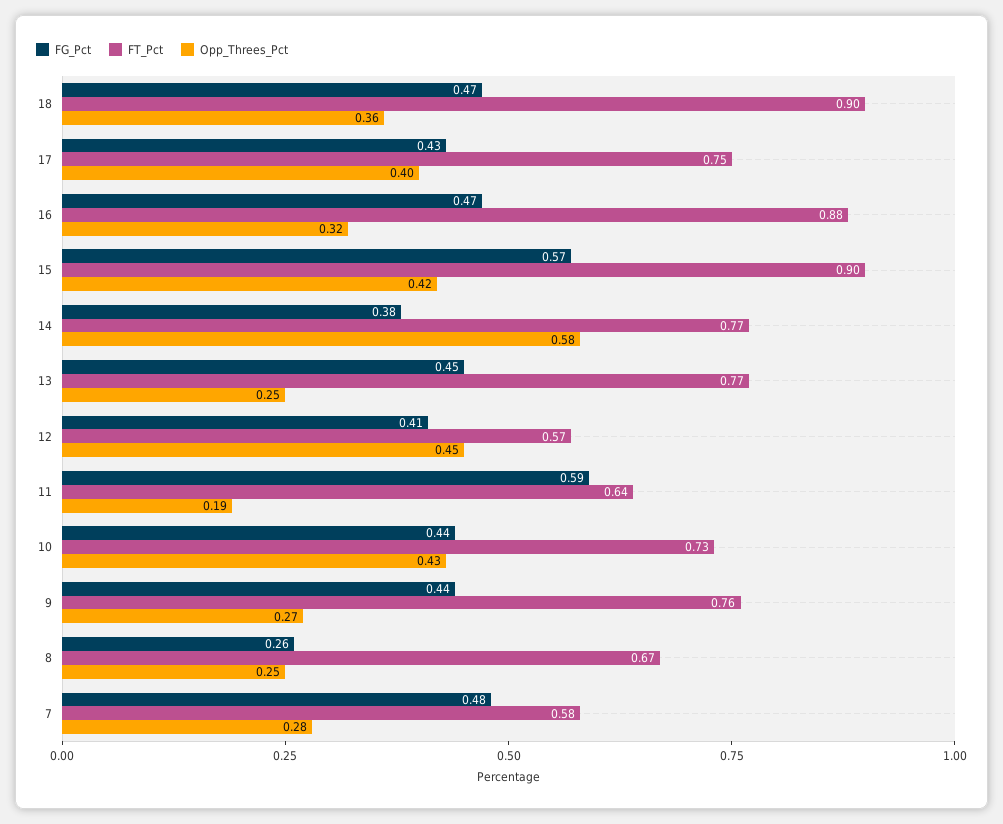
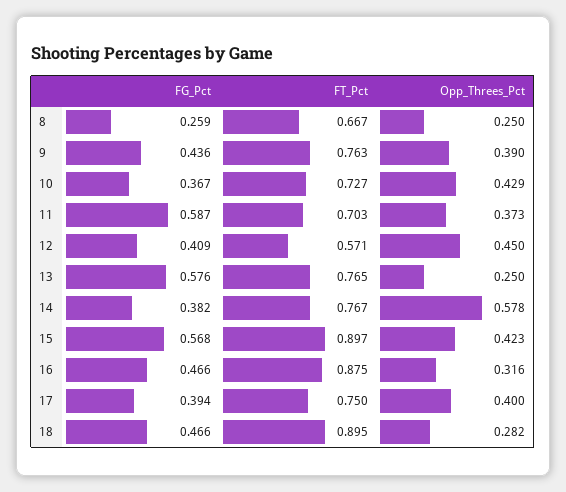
Opp_Threes_Pct, 18: 0.36 -> 0.282
FG_Pct, 17: 0.43 -> 0.394
FG_Pct, 13: 0.45 -> 0.576
FT_Pct, 11: 0.64 -> 0.703
Opp_Threes_Pct, 11: 0.19 -> 0.373
FG_Pct, 10: 0.44 -> 0.367
Opp_Threes_Pct, 9: 0.27 -> 0.39
FG_Pct, 7: 0.48 -> none
FT_Pct, 7: 0.58 -> none
Opp_Threes_Pct, 7: 0.28 -> none

